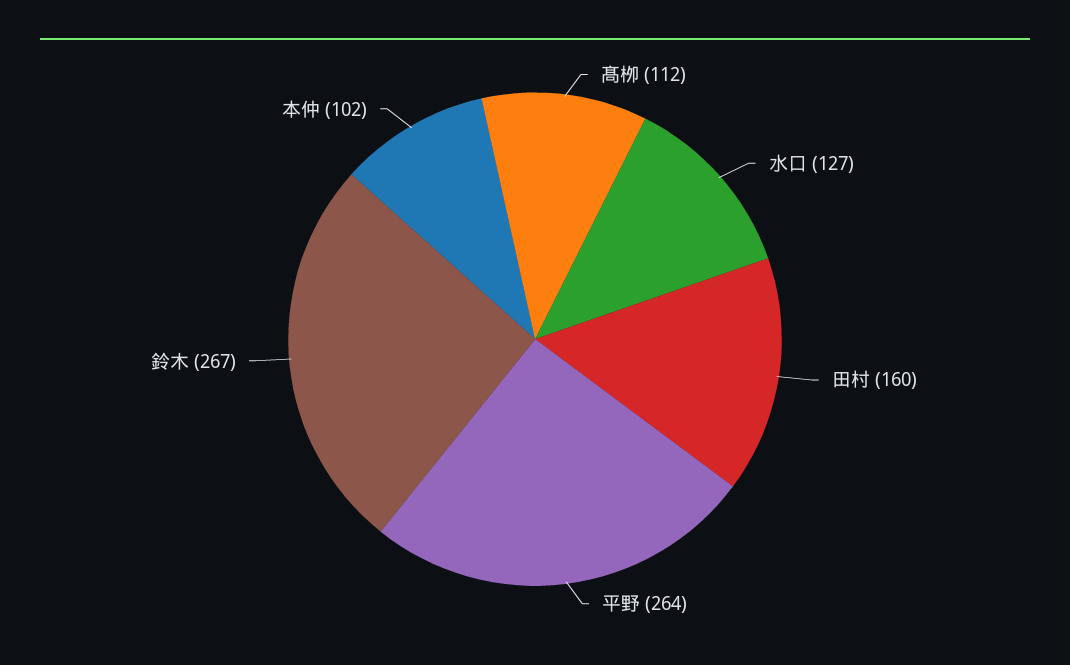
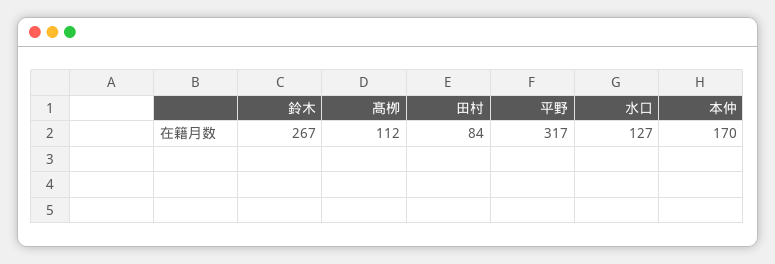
田村: 160 -> 84
平野: 264 -> 317
本仲: 102 -> 170

